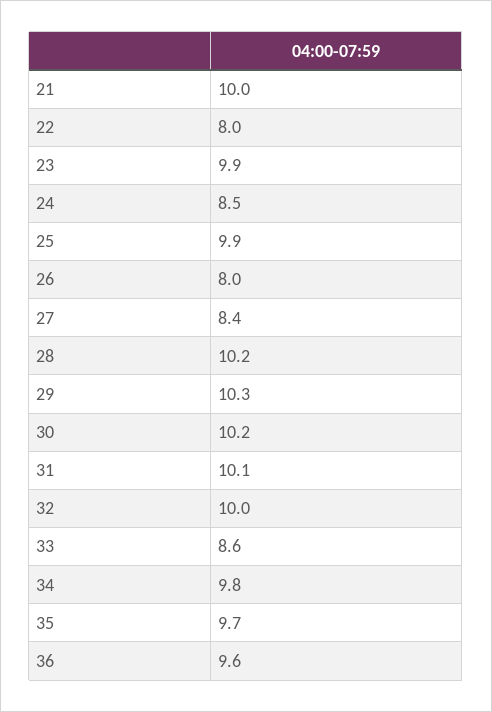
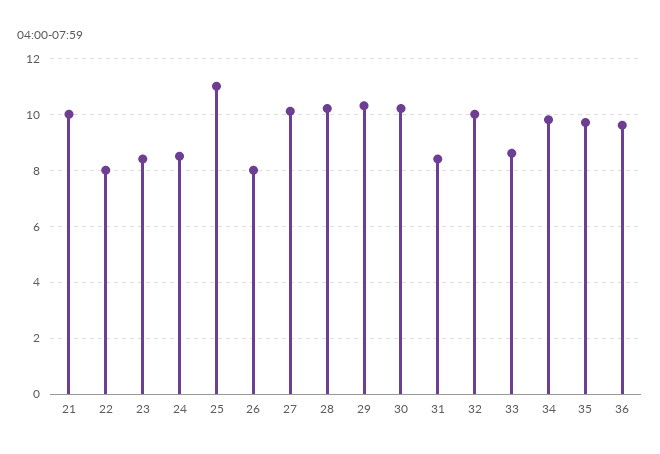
23: 9.9 -> 8.5
25: 9.9 -> 11
27: 8.4 -> 10
31: 10.1 -> 8.5

